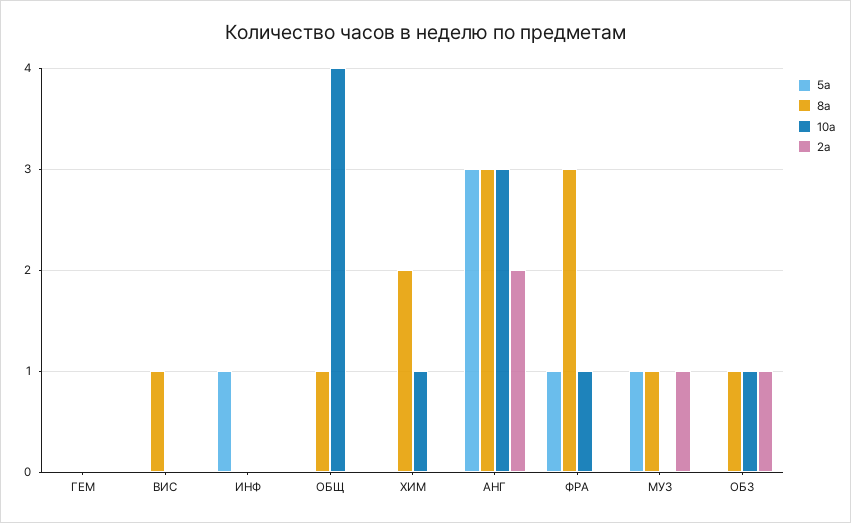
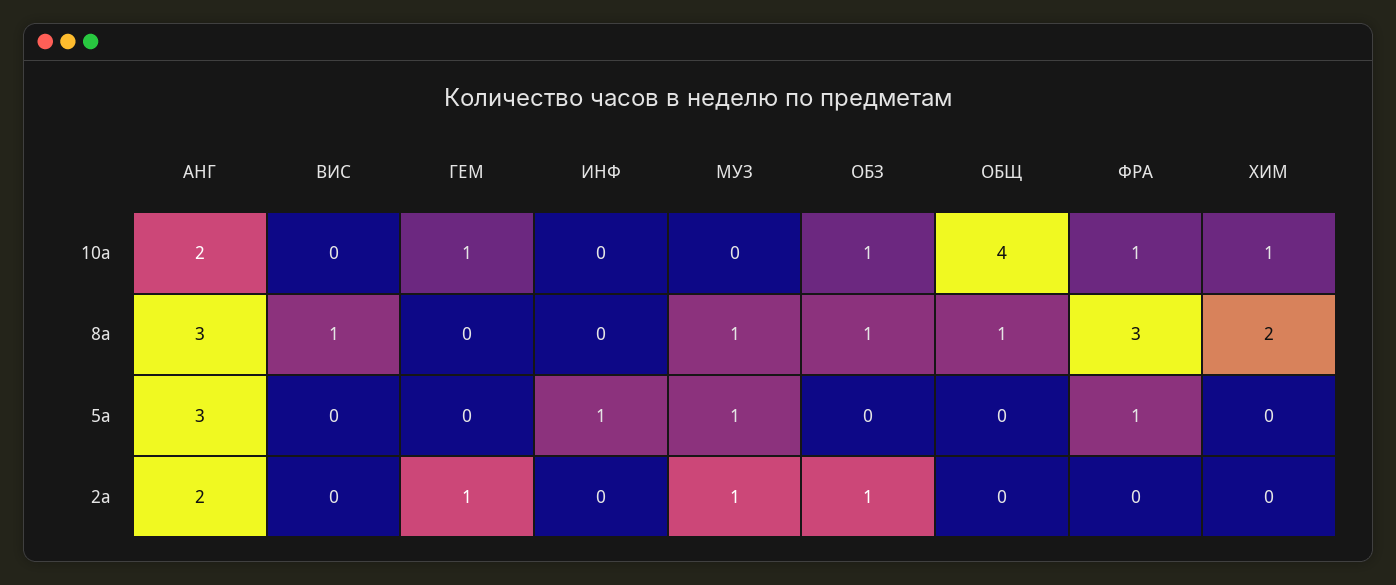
10а, ГЕМ: 0 -> 1
2а, ГЕМ: 0 -> 1
10а, АНГ: 3 -> 2

